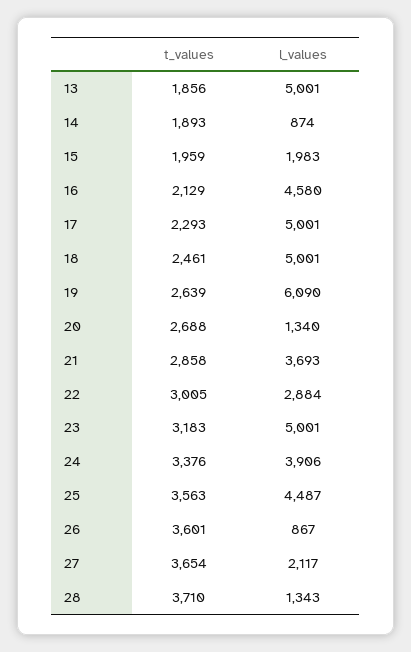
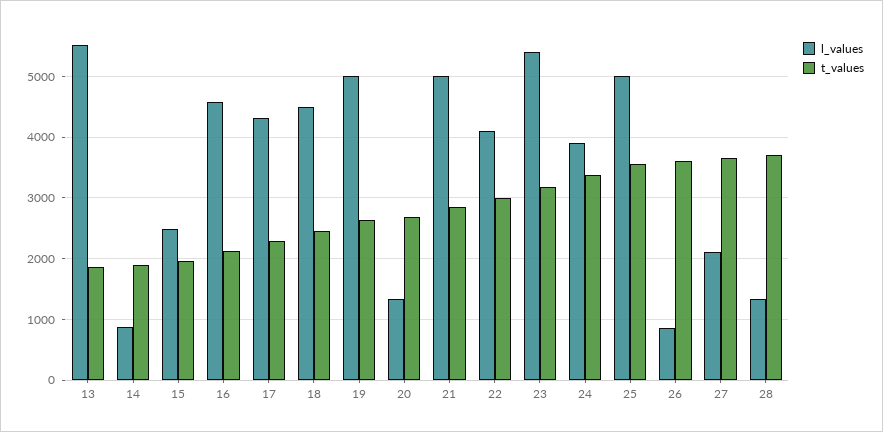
l_values, 13: 5001 -> 5500
l_values, 15: 1983 -> 2500
l_values, 17: 5001 -> 4300
l_values, 18: 5001 -> 4500
l_values, 19: 6090 -> 5000
l_values, 21: 3693 -> 5000
l_values, 22: 2884 -> 4100
l_values, 23: 5001 -> 5400
l_values, 25: 4487 -> 5000

